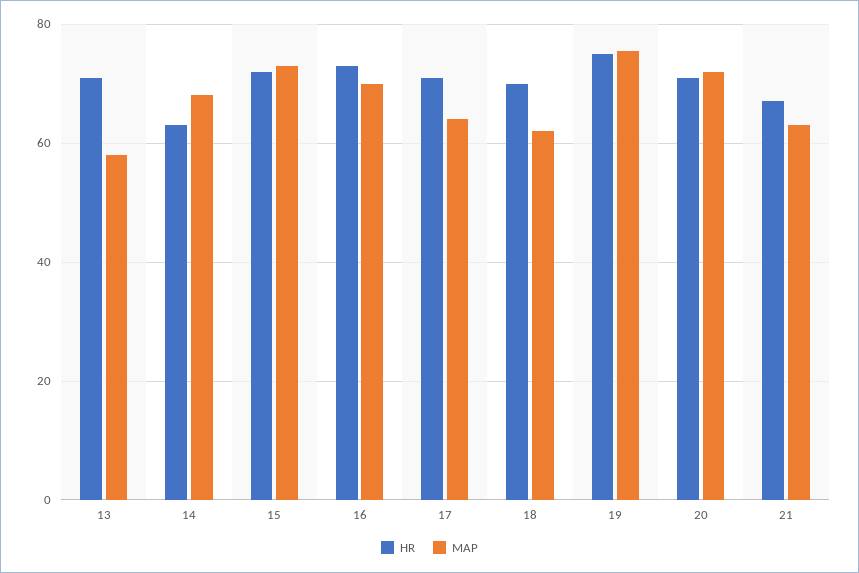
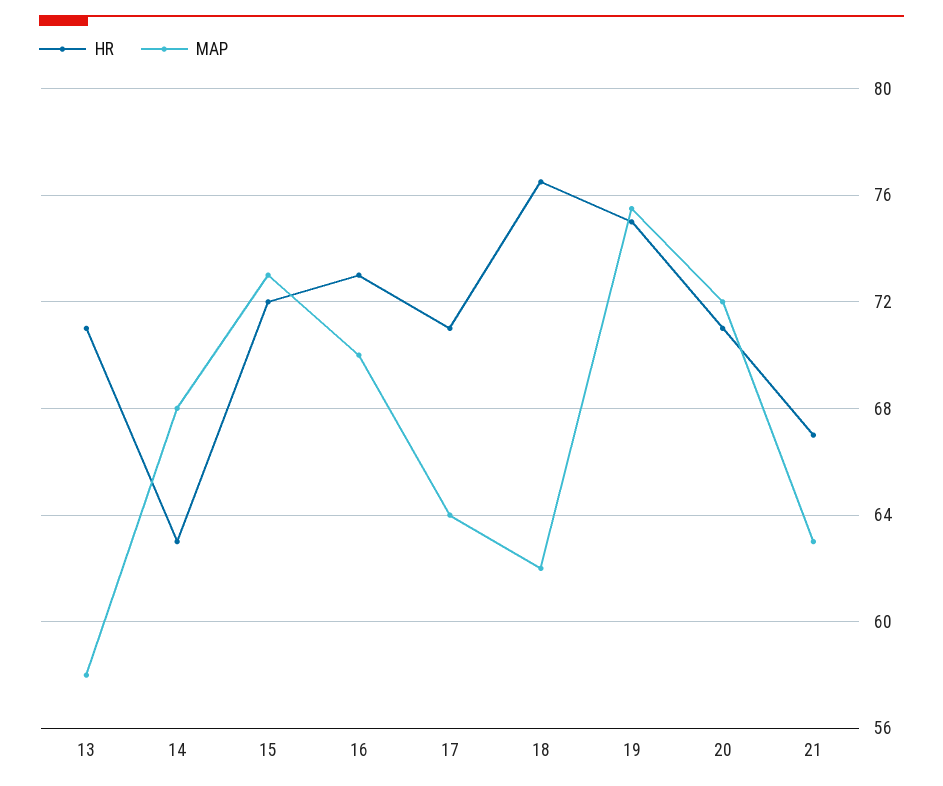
HR, 18: 70 -> 76.5

